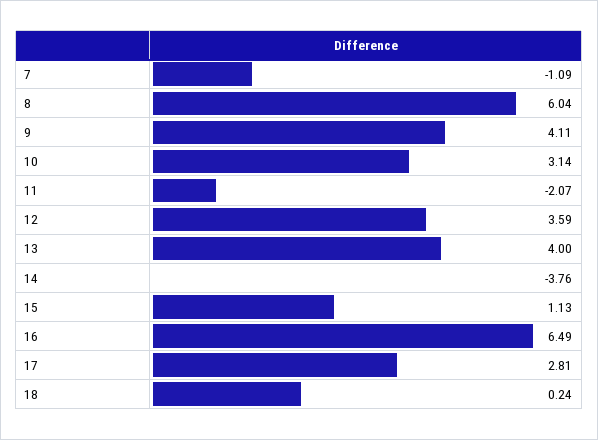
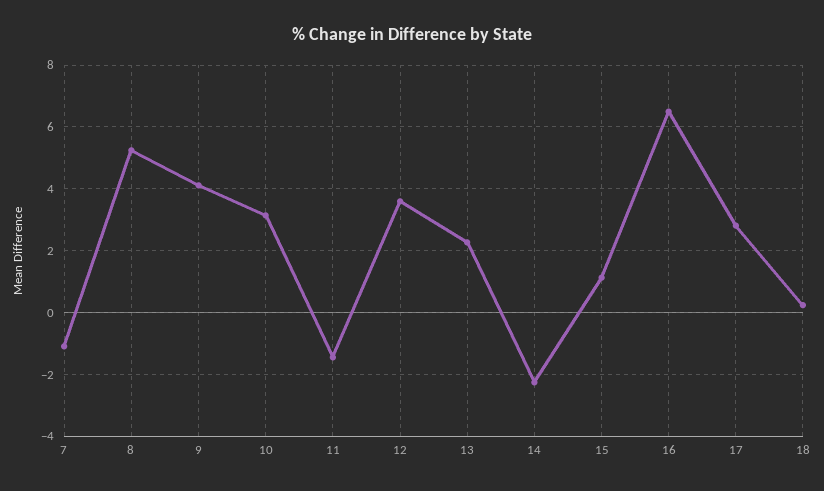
8: 6.04 -> 5.2
11: -2.07 -> -1.4
13: 4 -> 2.2
14: -3.76 -> -2.2

